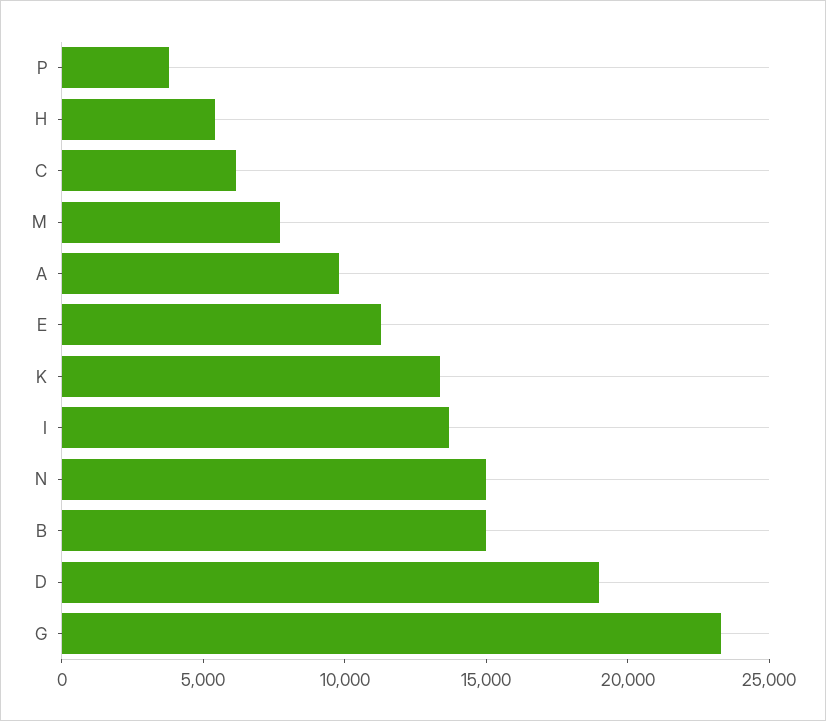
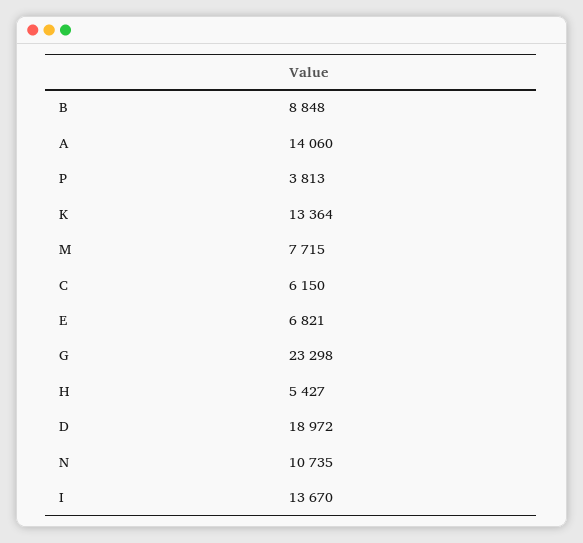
A: 10000 -> 14060
E: 11000 -> 6821
N: 15000 -> 10735
B: 15000 -> 8848

